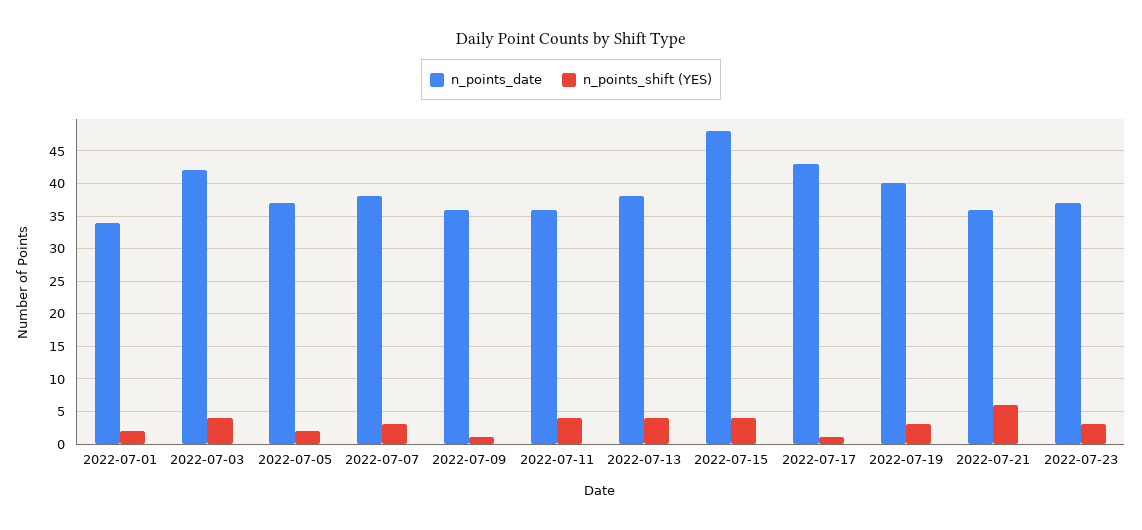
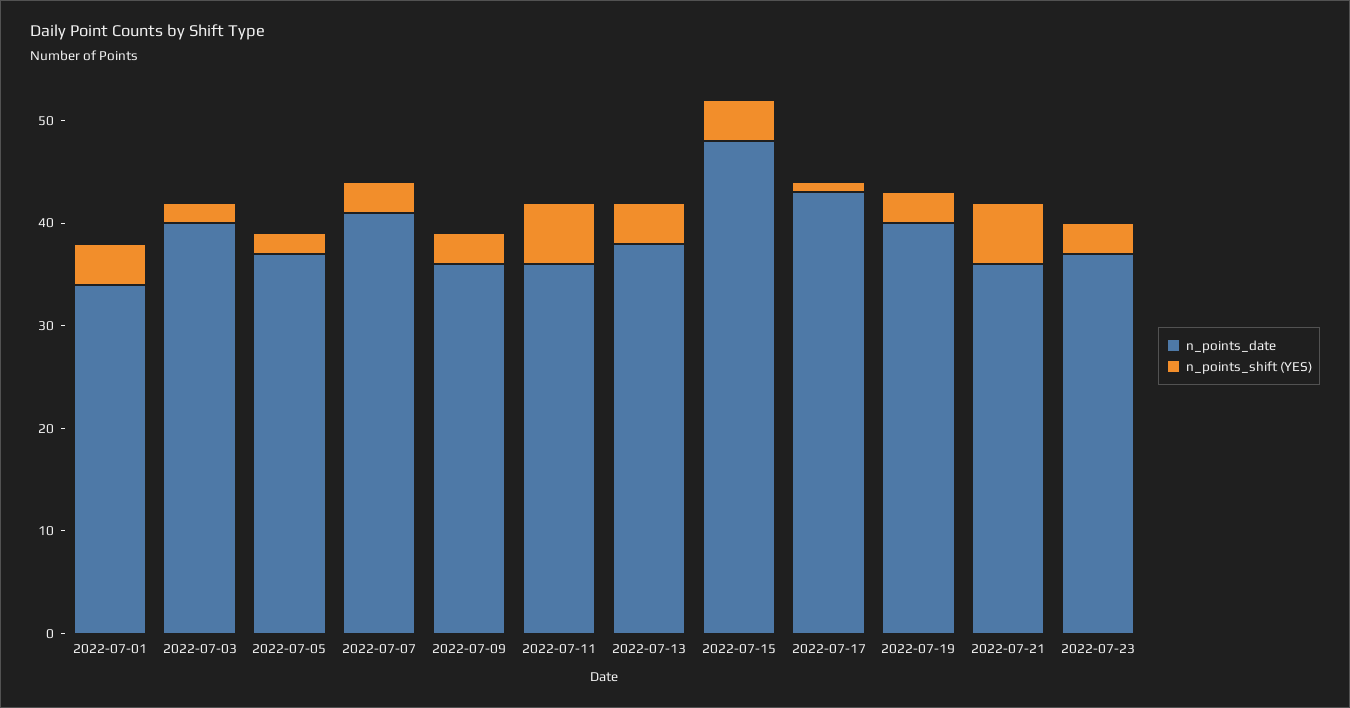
n_points_shift (YES), 2022-07-01: 2 -> 4
n_points_date, 2022-07-03: 42 -> 40
n_points_shift (YES), 2022-07-03: 4 -> 2
n_points_date, 2022-07-07: 38 -> 41
n_points_shift (YES), 2022-07-09: 1 -> 3
n_points_shift (YES), 2022-07-11: 4 -> 6

